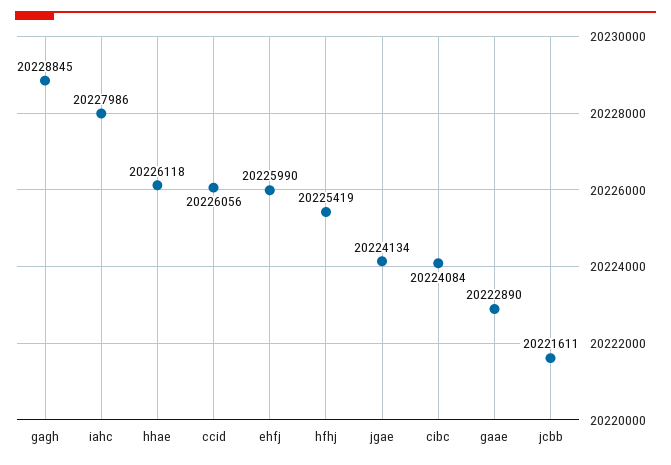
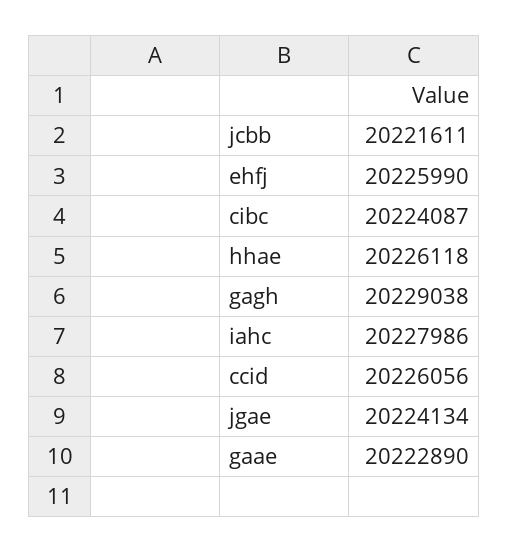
gagh: 20228845 -> 20229038
hfhj: 20225419 -> none
cibc: 20224084 -> 20224087

